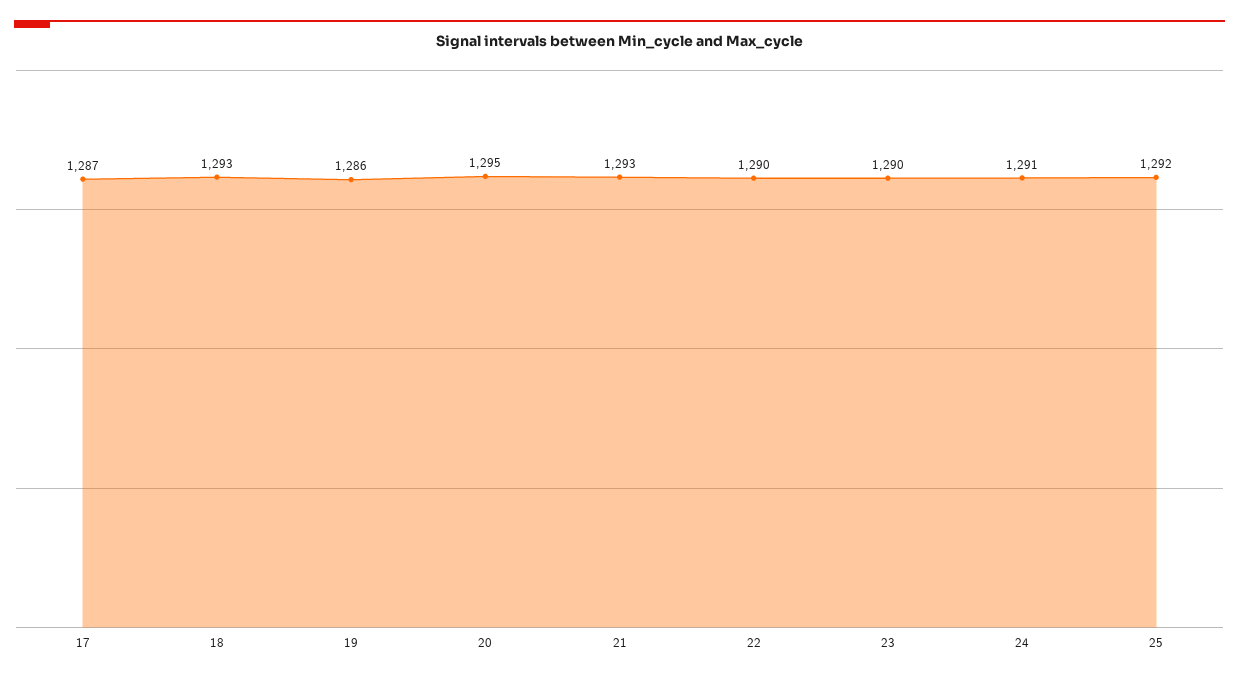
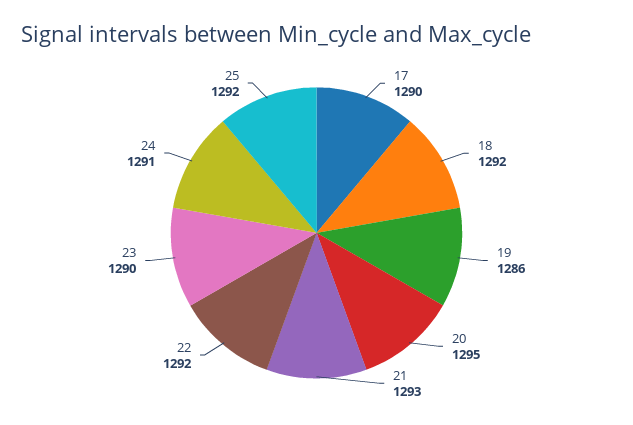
17: 1287 -> 1290
18: 1293 -> 1292
22: 1290 -> 1292

